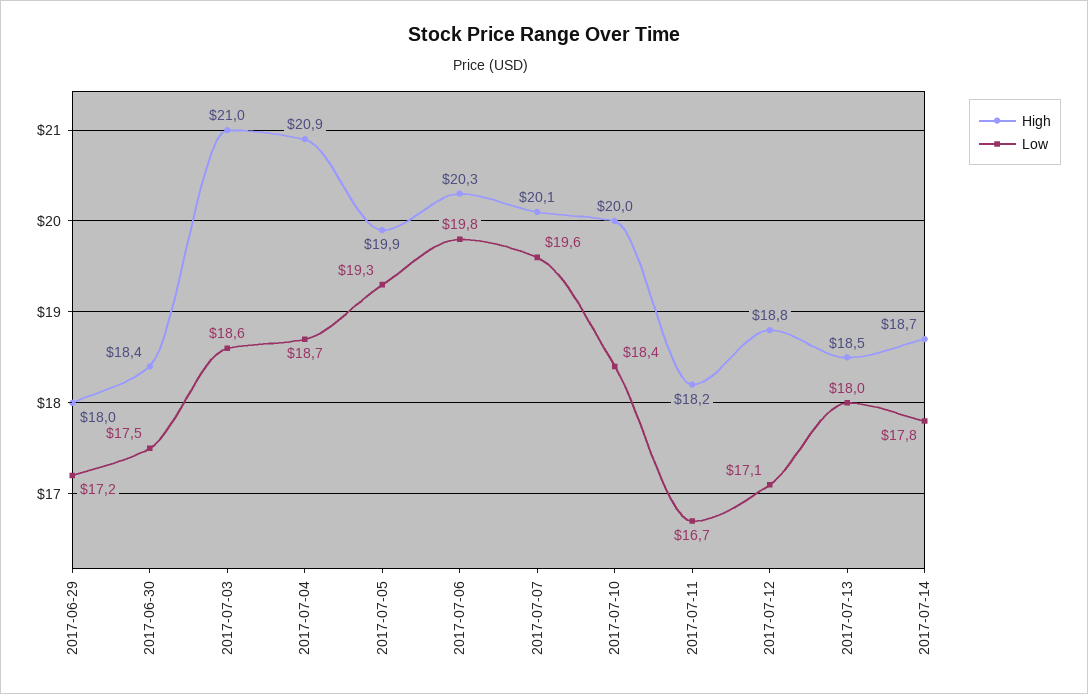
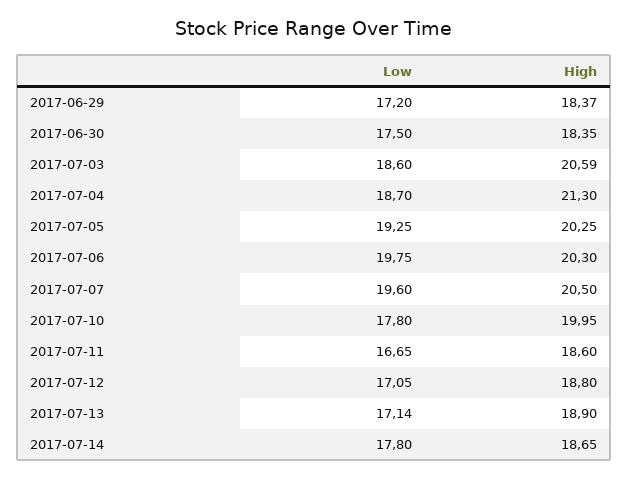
High, 2017-06-29: 18 -> 18.37
High, 2017-07-03: 21 -> 20.59
High, 2017-07-04: 20.9 -> 21.3
High, 2017-07-05: 19.9 -> 20.25
High, 2017-07-07: 20.1 -> 20.5
Low, 2017-07-10: 18.4 -> 17.8
High, 2017-07-11: 18.2 -> 18.6
High, 2017-07-13: 18.5 -> 18.9
Low, 2017-07-13: 18 -> 17.14

